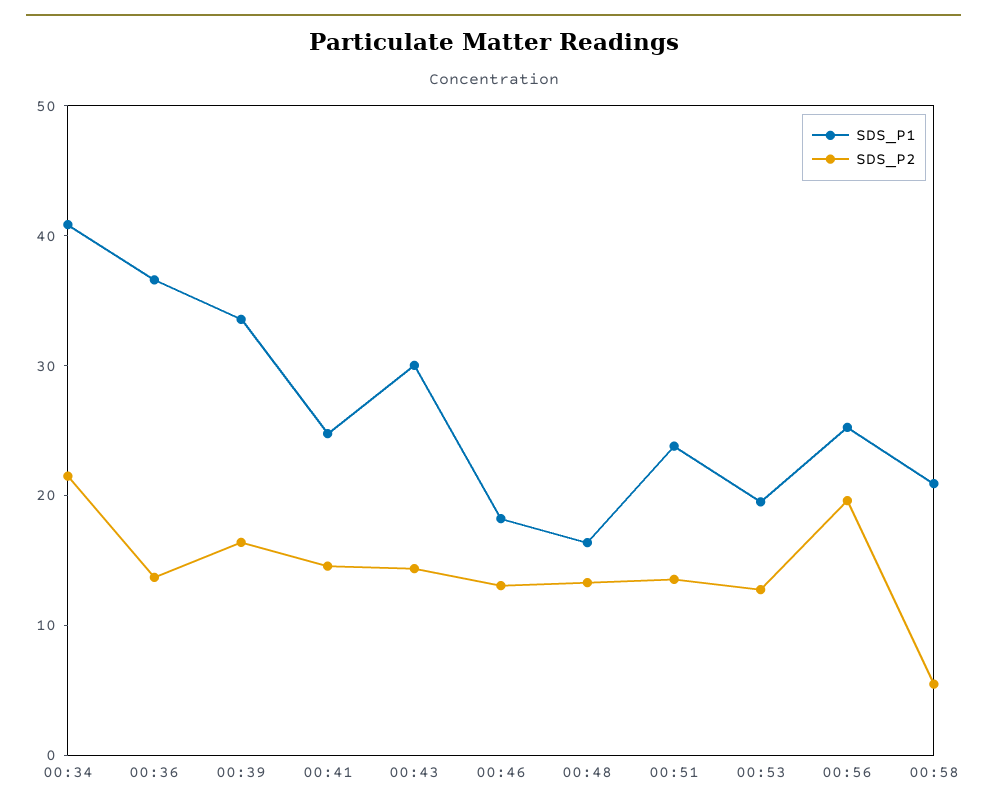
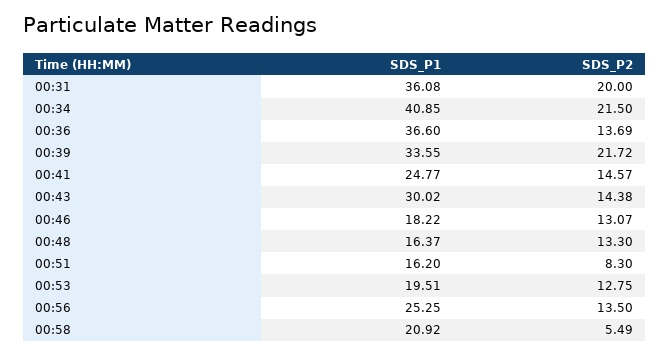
SDS_P2, 00:39: 16 -> 21.72
SDS_P1, 00:51: 24 -> 16.2
SDS_P2, 00:51: 14 -> 8.3
SDS_P2, 00:56: 20 -> 13.5
SDS_P1, 00:31: none -> 36.08
SDS_P2, 00:31: none -> 20

